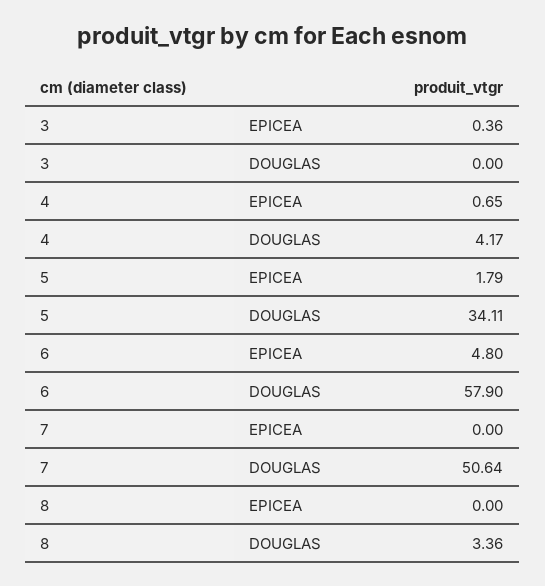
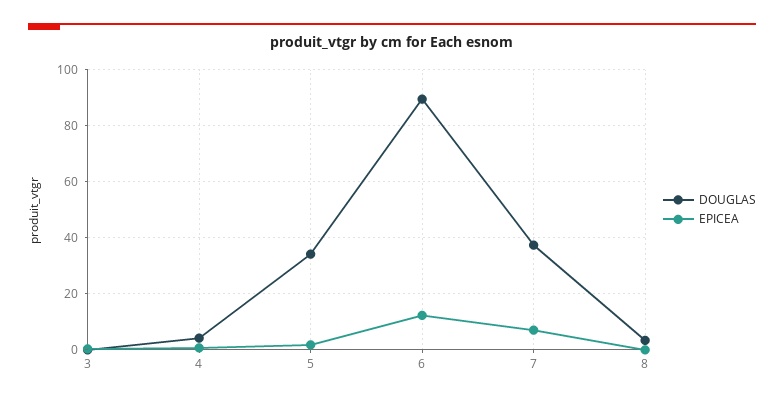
EPICEA, 6: 4.8 -> 12.5
DOUGLAS, 6: 57.9 -> 90
EPICEA, 7: 0 -> 7.5
DOUGLAS, 7: 50.64 -> 37.5

